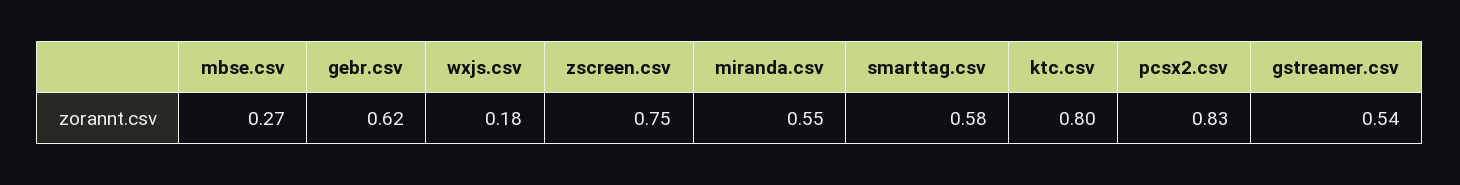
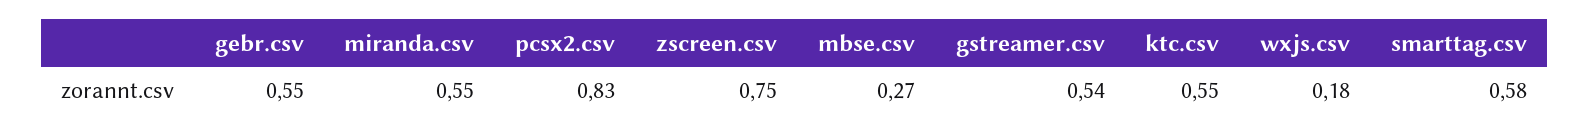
gebr.csv: 0.62 -> 0.55
ktc.csv: 0.8 -> 0.55

